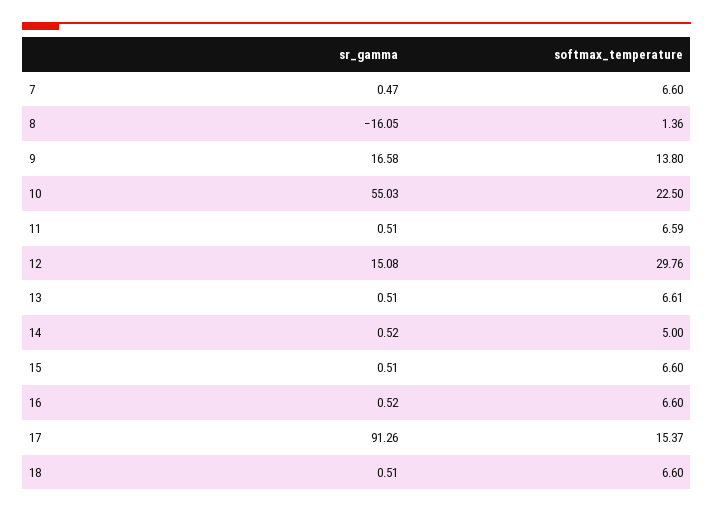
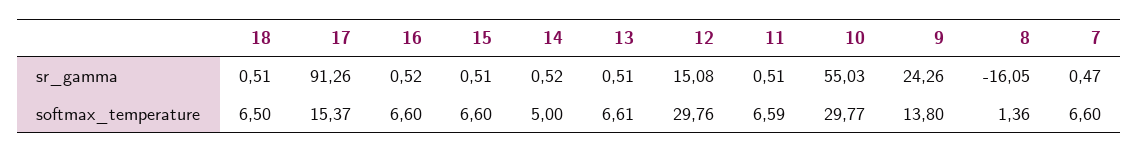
sr_gamma, 9: 16.58 -> 24.26
softmax_temperature, 10: 22.5 -> 29.77
softmax_temperature, 18: 6.6 -> 6.5

